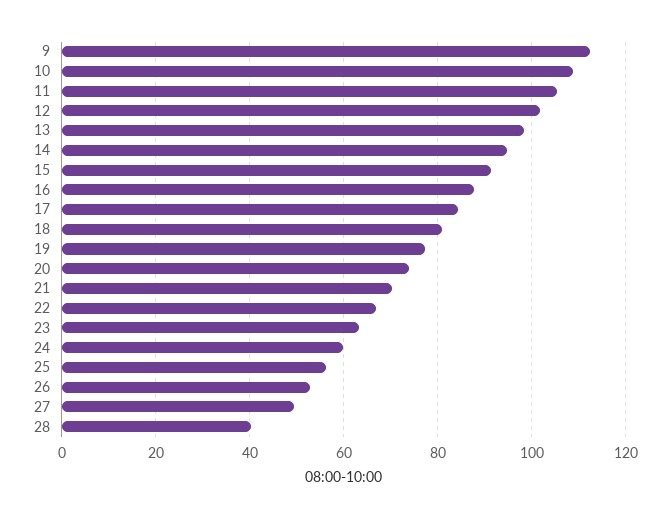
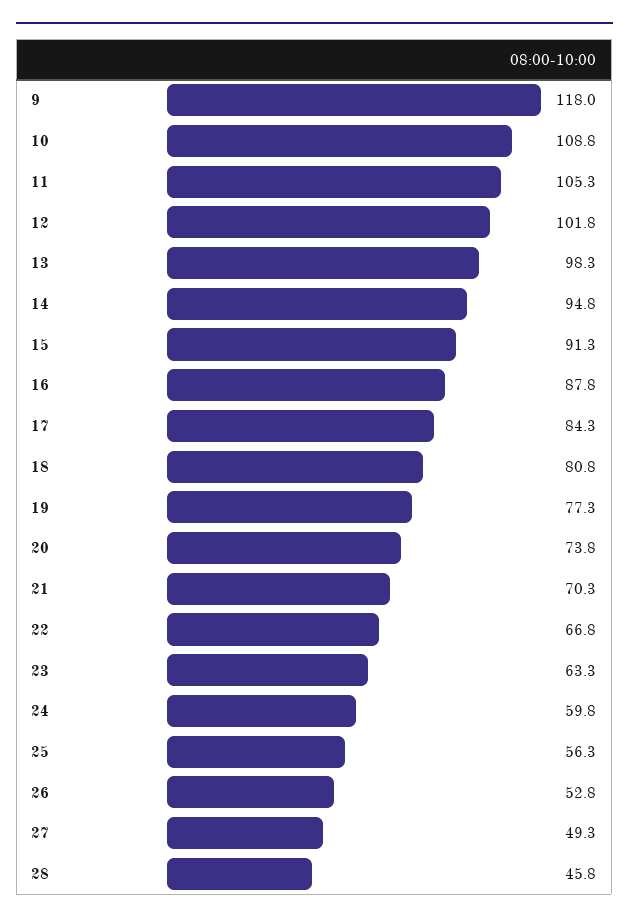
9: 112 -> 118
28: 40 -> 45.8

